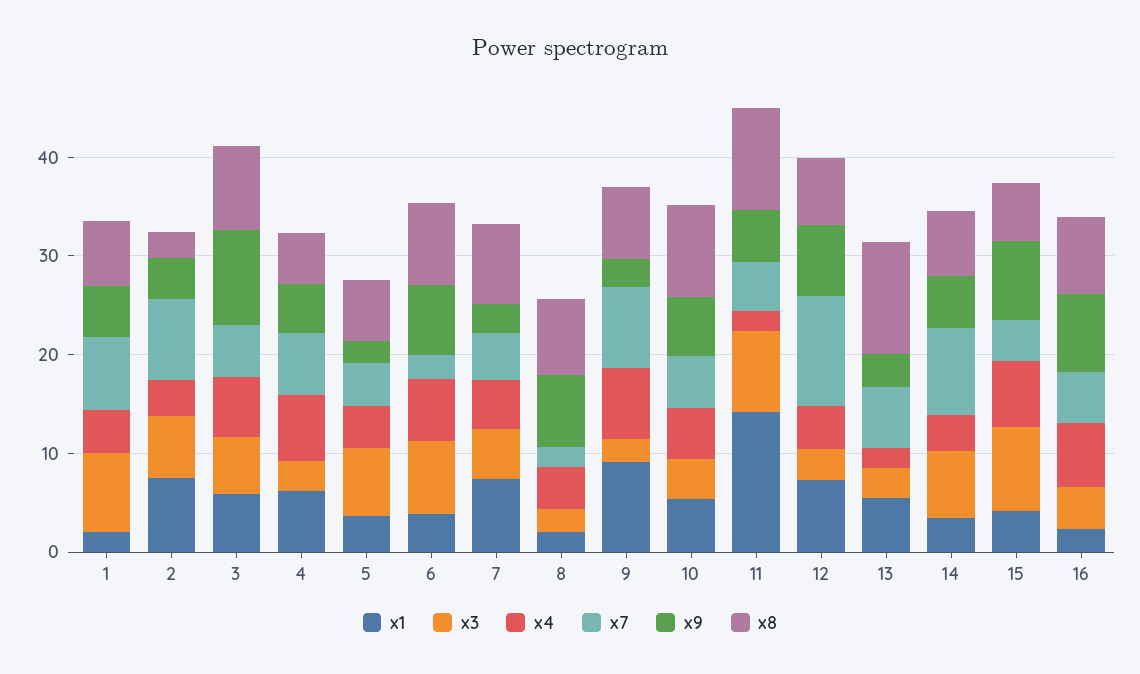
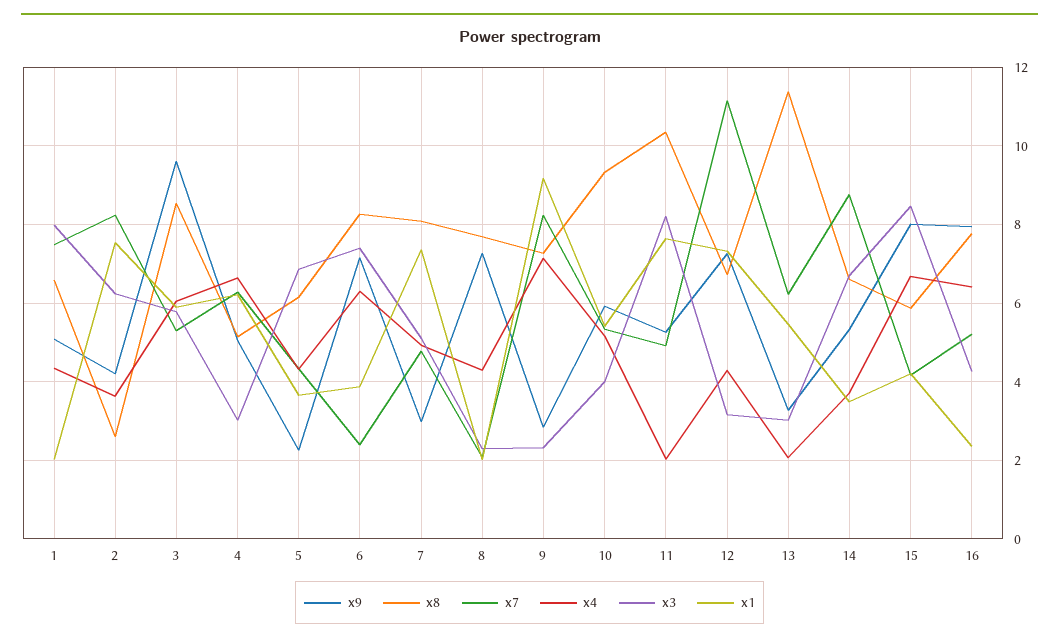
x1, 11: 14 -> 7.6

